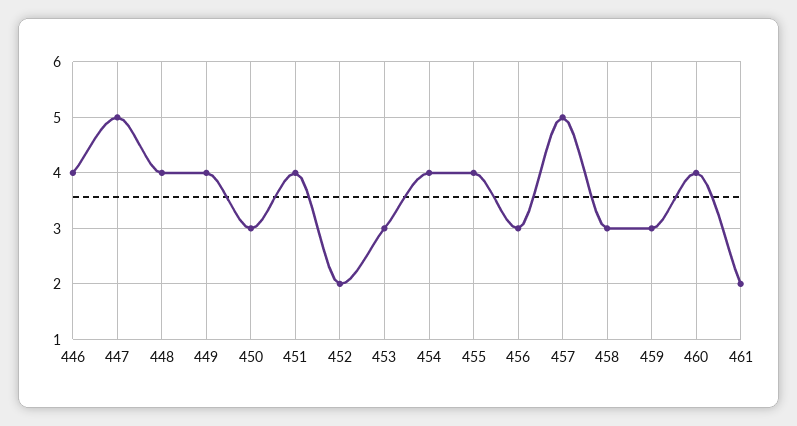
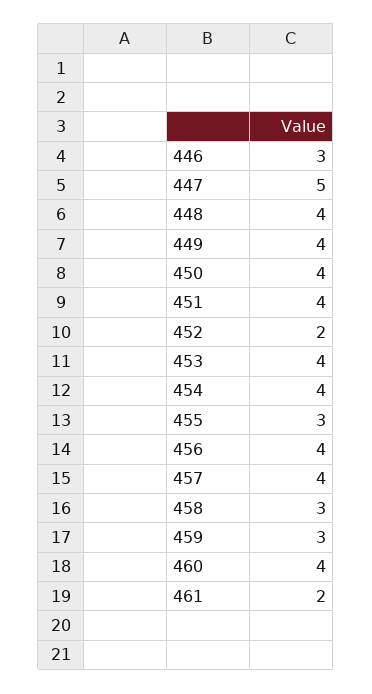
446: 4 -> 3
450: 3 -> 4
453: 3 -> 4
455: 4 -> 3
456: 3 -> 4
457: 5 -> 4

